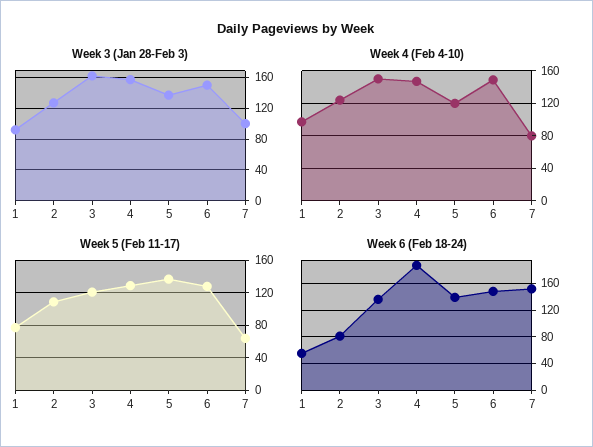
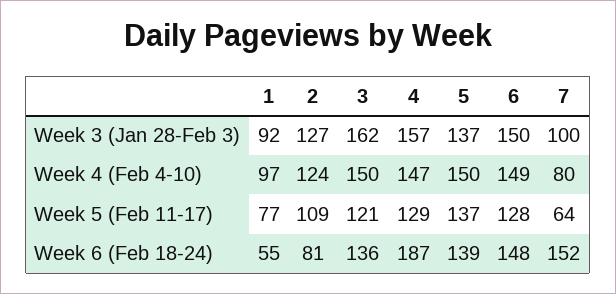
Week 4 (Feb 4-10), 5: 120 -> 150

